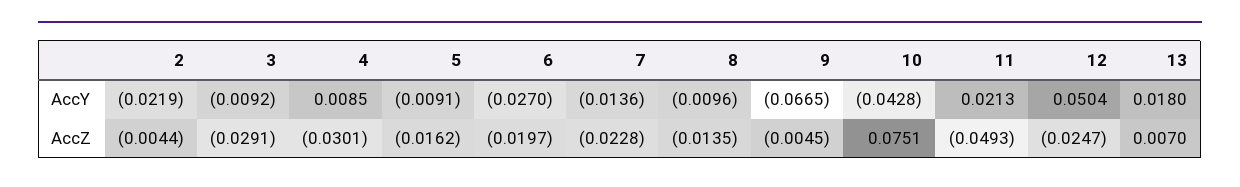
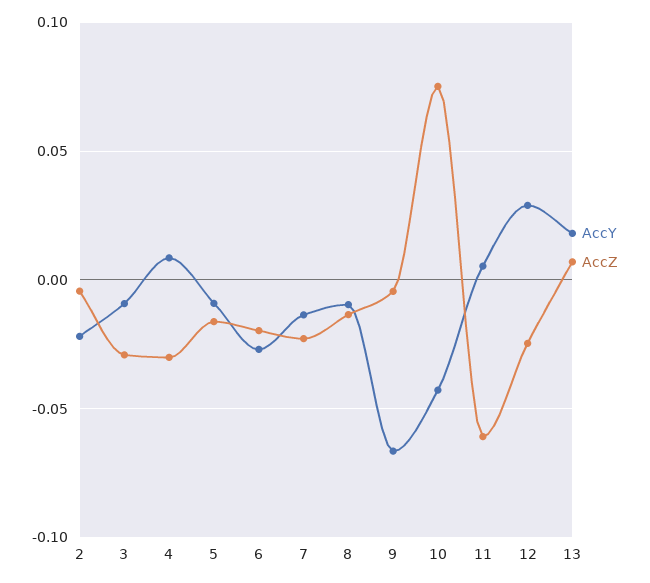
AccY, 11: 0.0213 -> 0.005
AccY, 12: 0.0504 -> 0.03
AccZ, 11: -0.0493 -> -0.06

